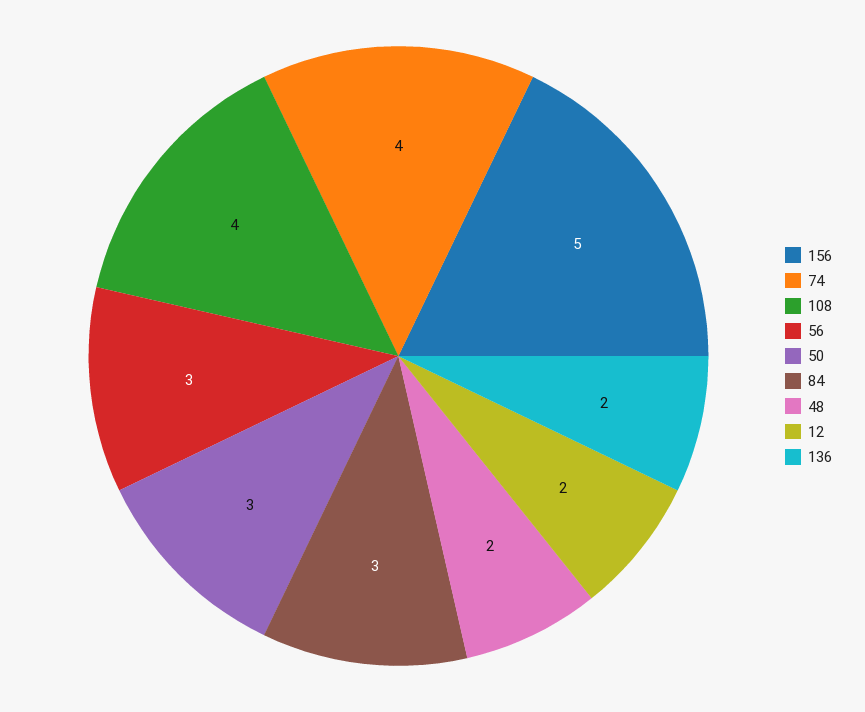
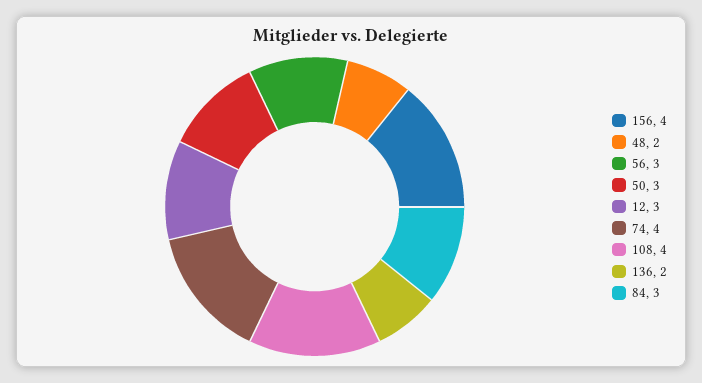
156: 5 -> 4
12: 2 -> 3

